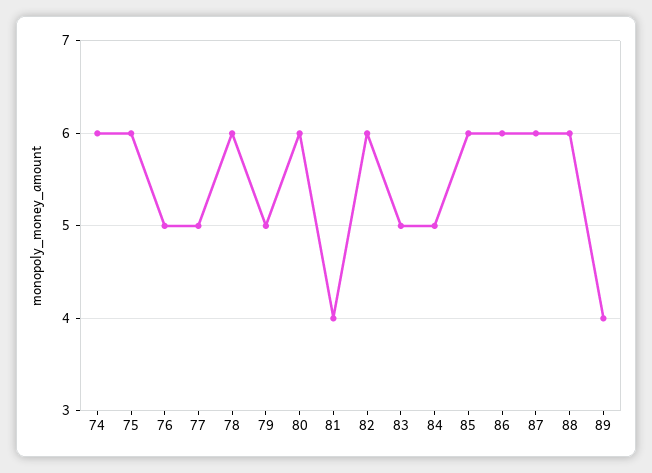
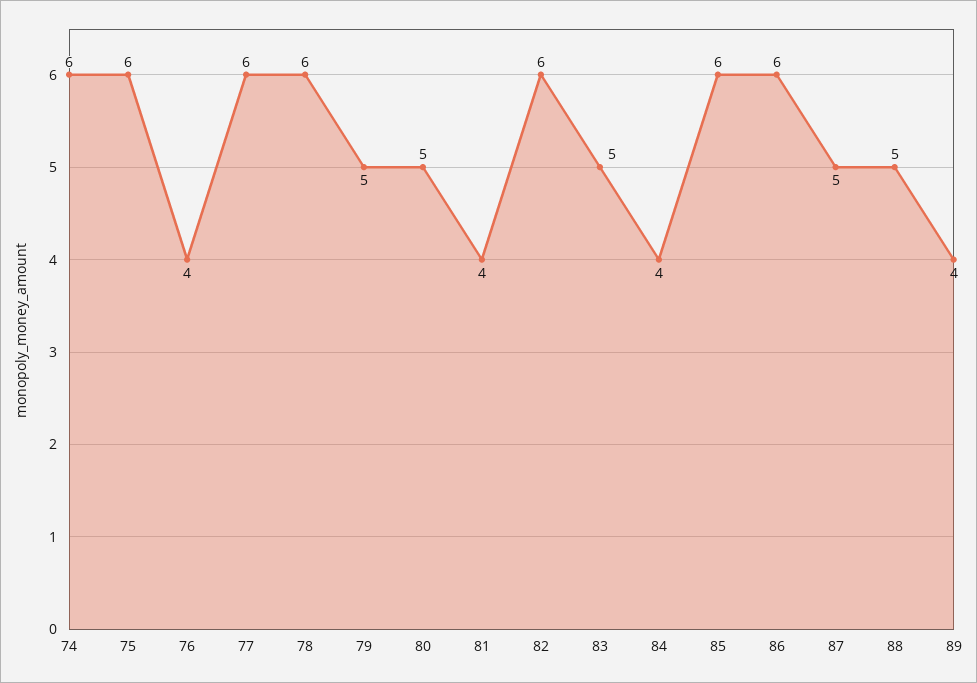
76: 5 -> 4
77: 5 -> 6
80: 6 -> 5
84: 5 -> 4
87: 6 -> 5
88: 6 -> 5

